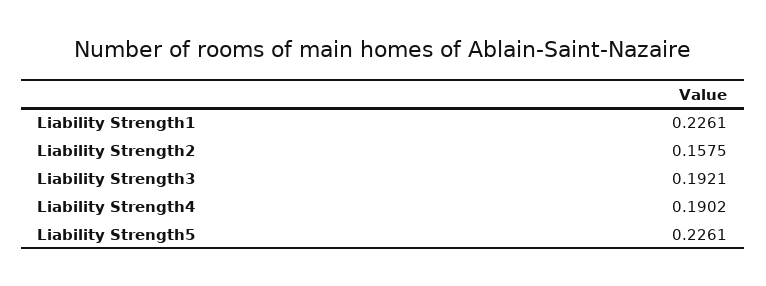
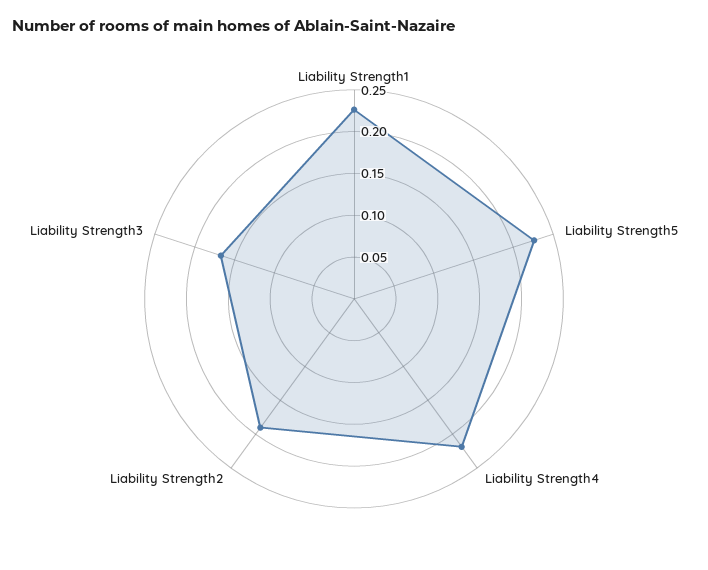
Liability Strength2: 0.1575 -> 0.19
Liability Strength3: 0.1921 -> 0.17
Liability Strength4: 0.1902 -> 0.22

